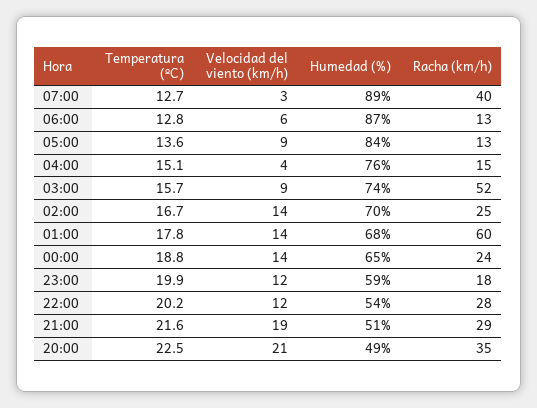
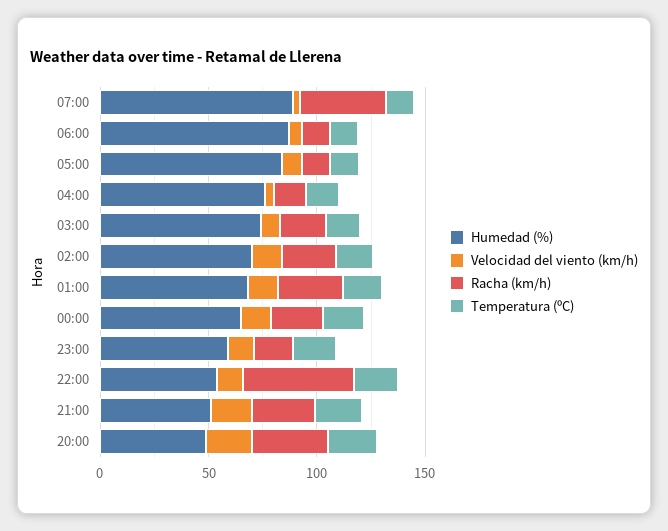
Racha (km/h), 03:00: 52 -> 20
Racha (km/h), 01:00: 60 -> 30
Racha (km/h), 22:00: 28 -> 50

